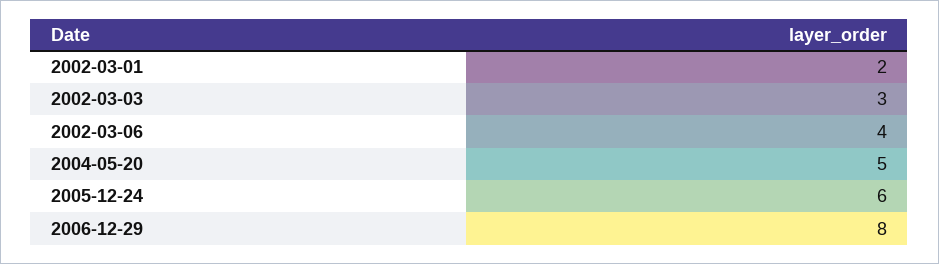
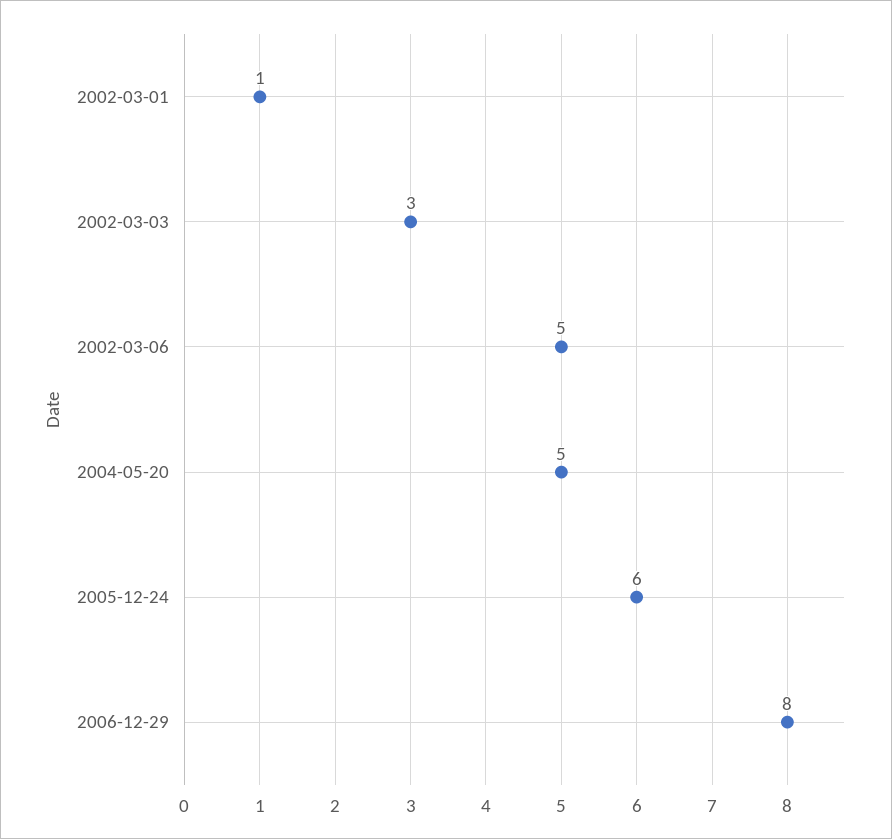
2002-03-01: 2 -> 1
2002-03-06: 4 -> 5

